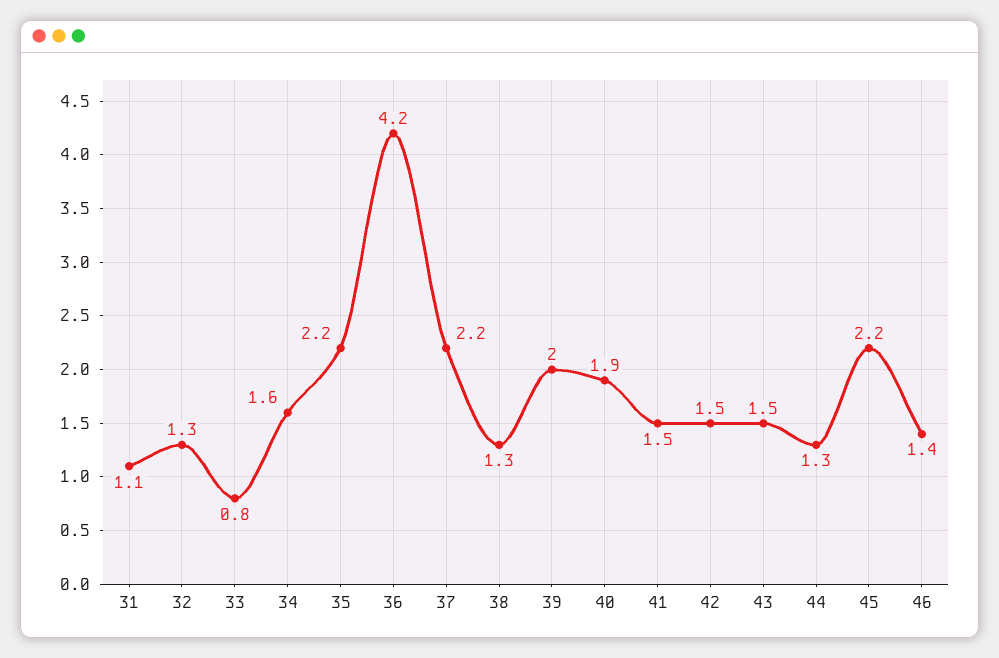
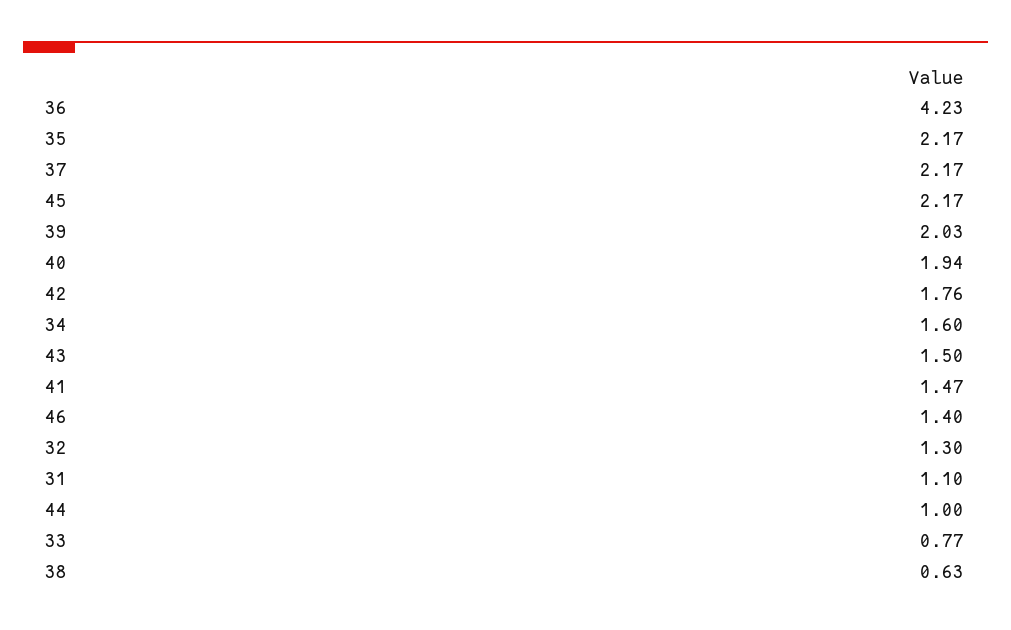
38: 1.3 -> 0.63
42: 1.5 -> 1.76
44: 1.3 -> 1

